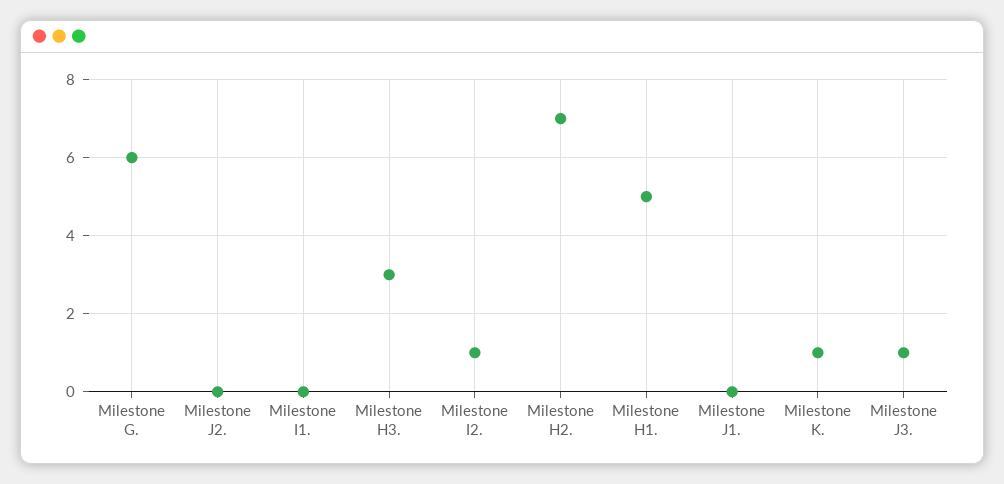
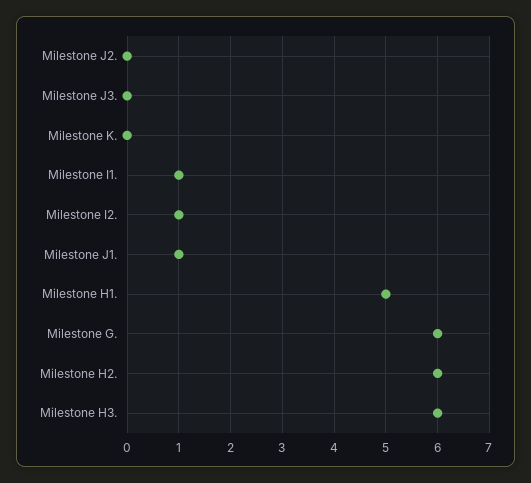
Milestone I1.: 0 -> 1
Milestone H3.: 3 -> 6
Milestone H2.: 7 -> 6
Milestone J1.: 0 -> 1
Milestone K.: 1 -> 0
Milestone J3.: 1 -> 0

